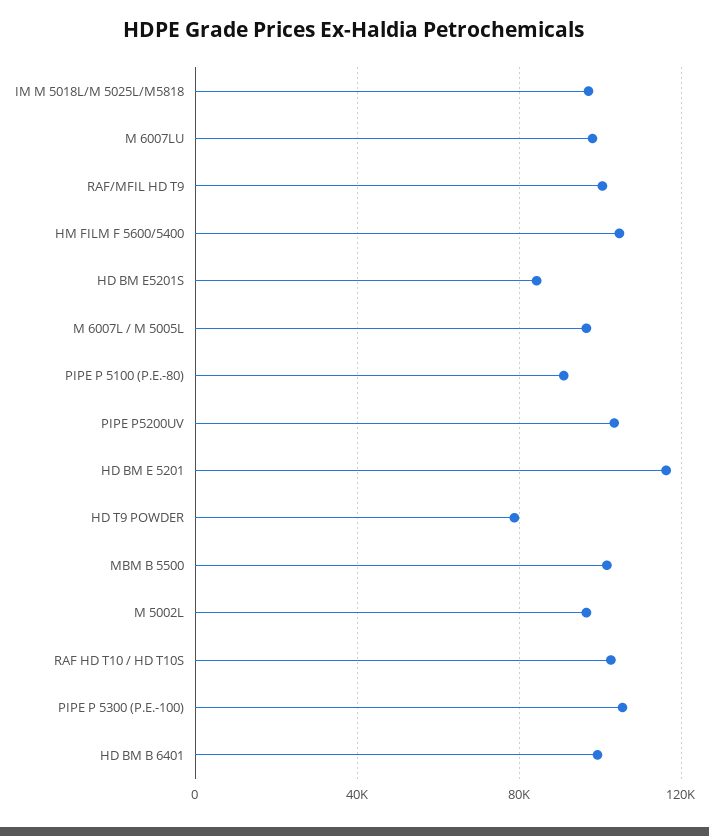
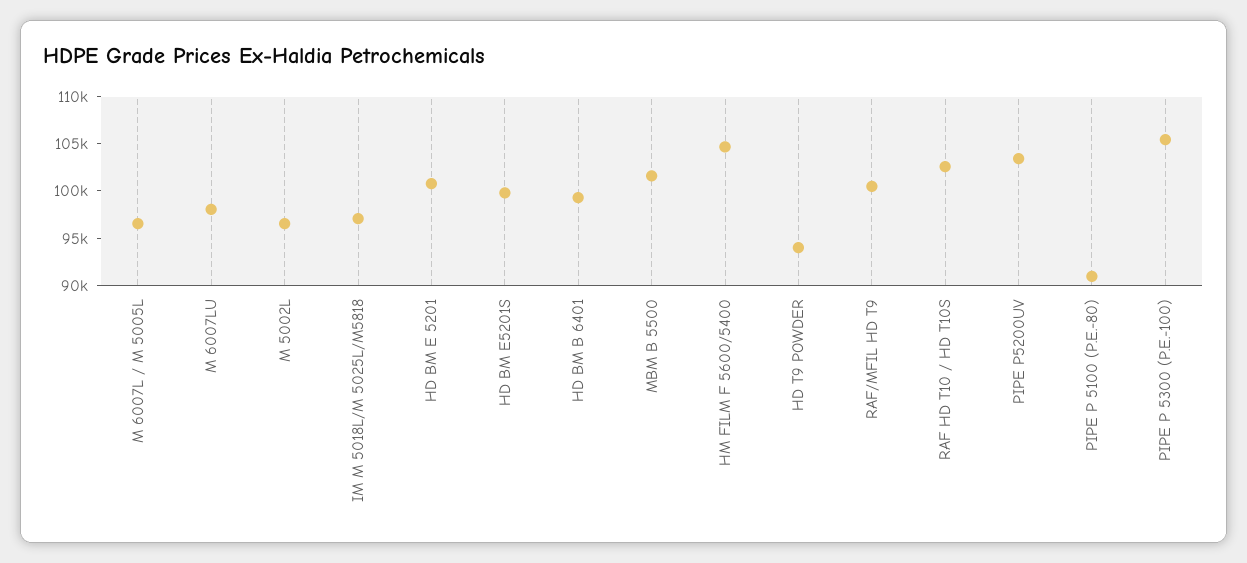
HD BM E5201S: 85000 -> 100000
HD BM E 5201: 115000 -> 101000
HD T9 POWDER: 80000 -> 94000

